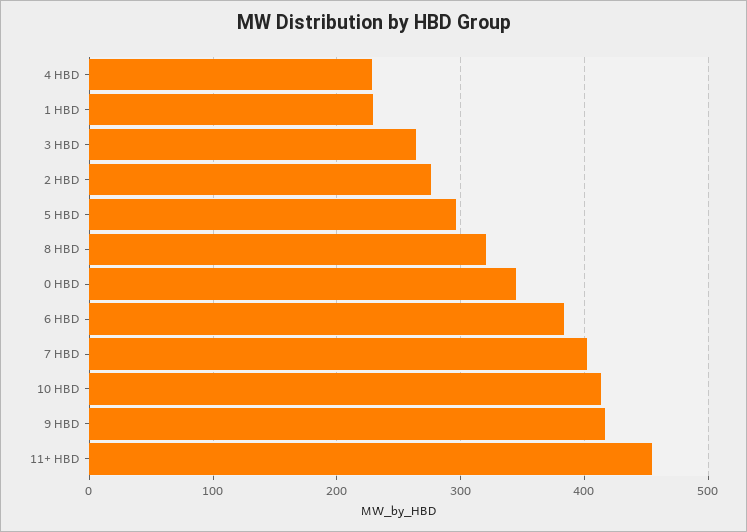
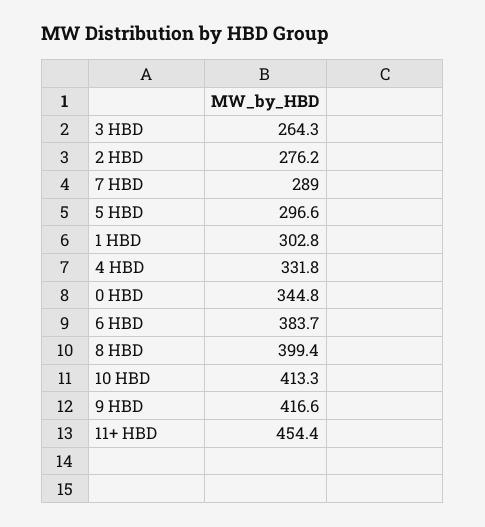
4 HBD: 230 -> 331.8
1 HBD: 230 -> 302.8
8 HBD: 320 -> 399.4
7 HBD: 400 -> 289

